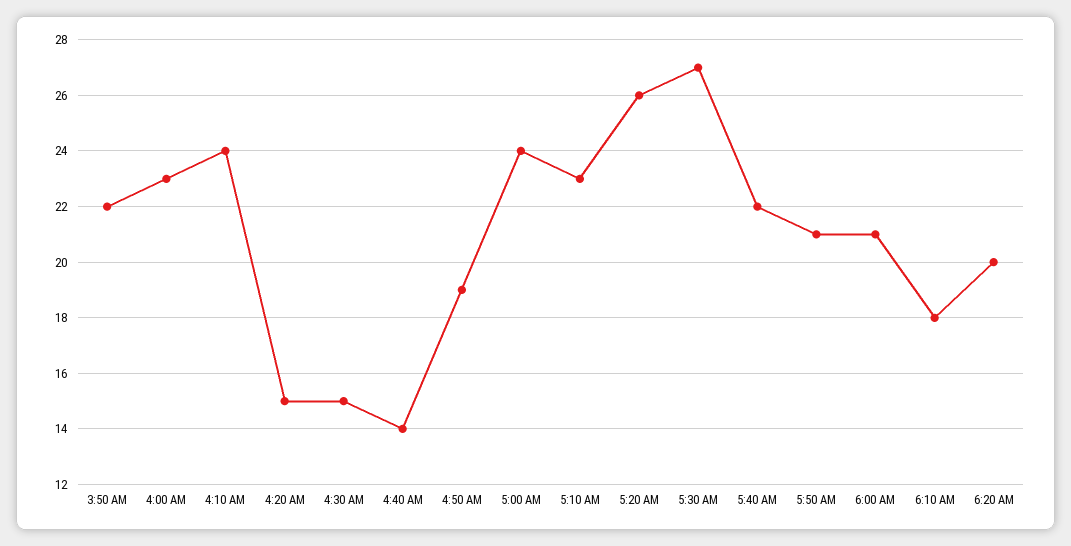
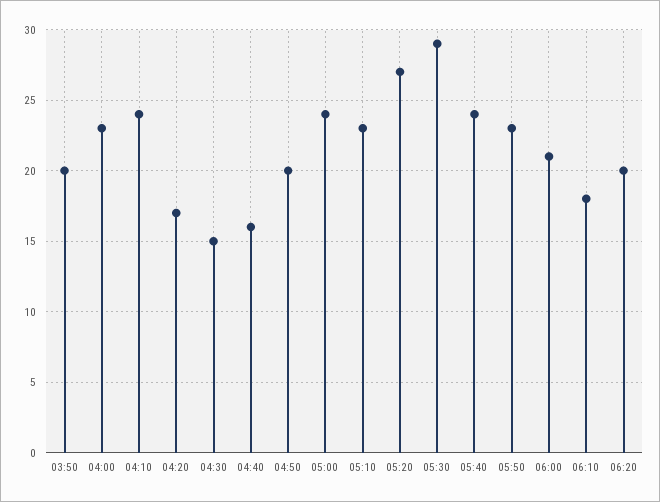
3:50 AM: 22 -> 20
4:20 AM: 15 -> 17
4:40 AM: 14 -> 16
4:50 AM: 19 -> 20
5:20 AM: 26 -> 27
5:30 AM: 27 -> 29
5:40 AM: 22 -> 24
5:50 AM: 21 -> 23

